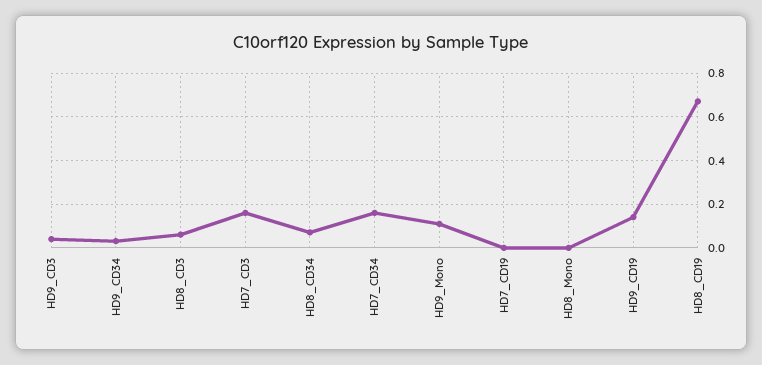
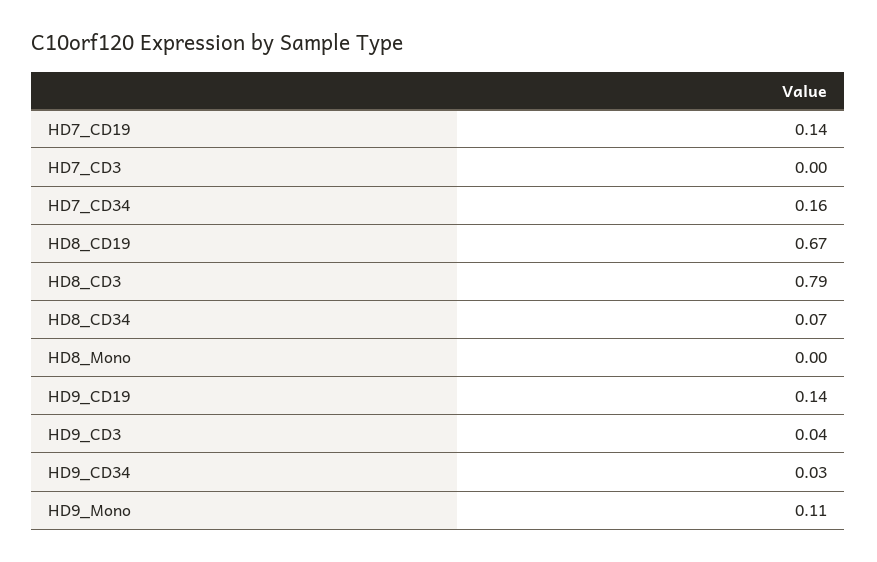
HD8_CD3: 0.05 -> 0.79
HD7_CD3: 0.15 -> 0
HD7_CD19: 0 -> 0.14

